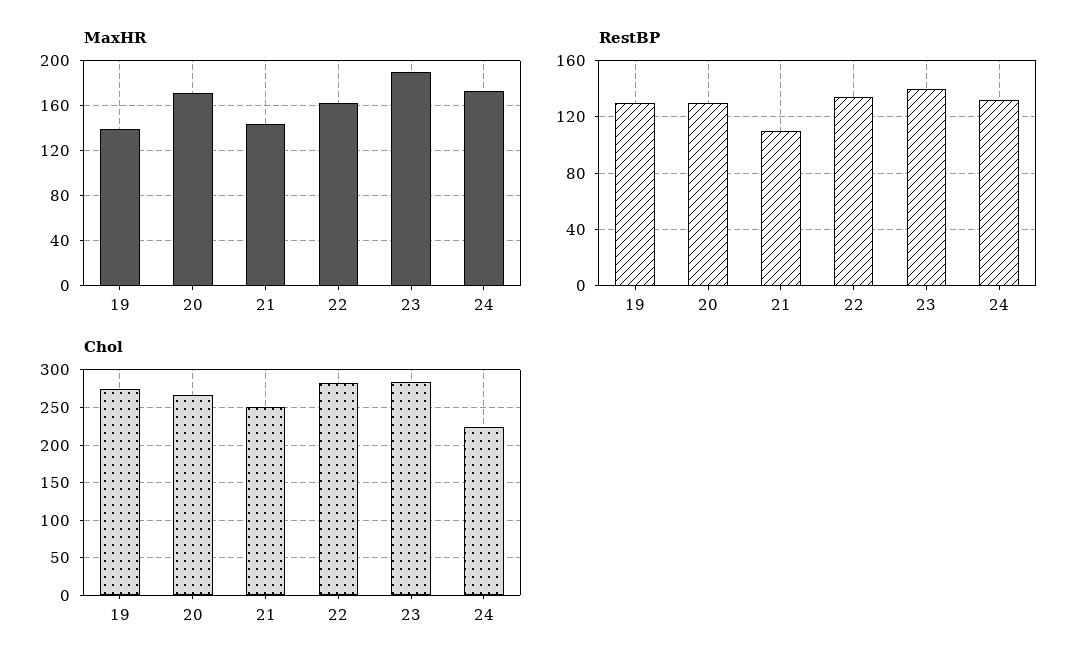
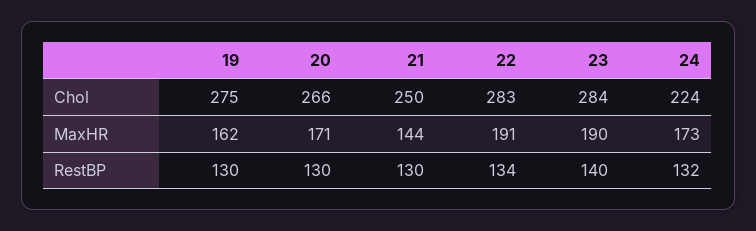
MaxHR, 19: 140 -> 162
MaxHR, 22: 160 -> 191
RestBP, 21: 110 -> 130

